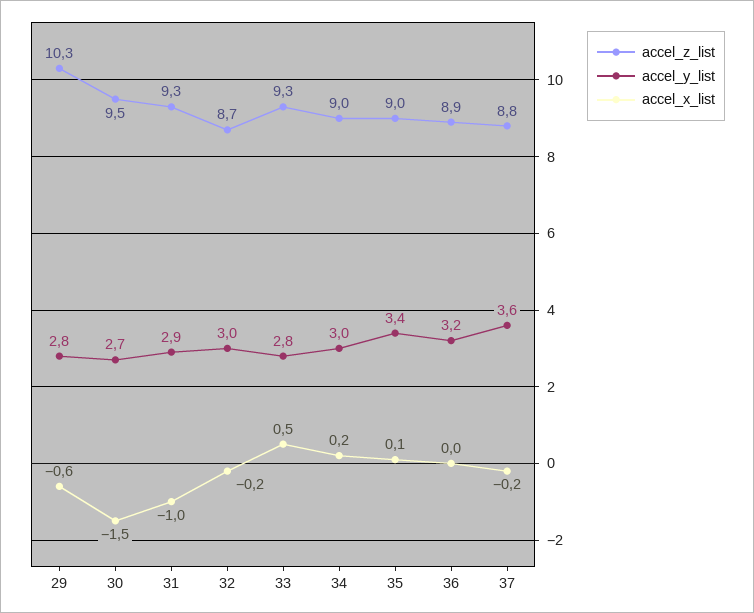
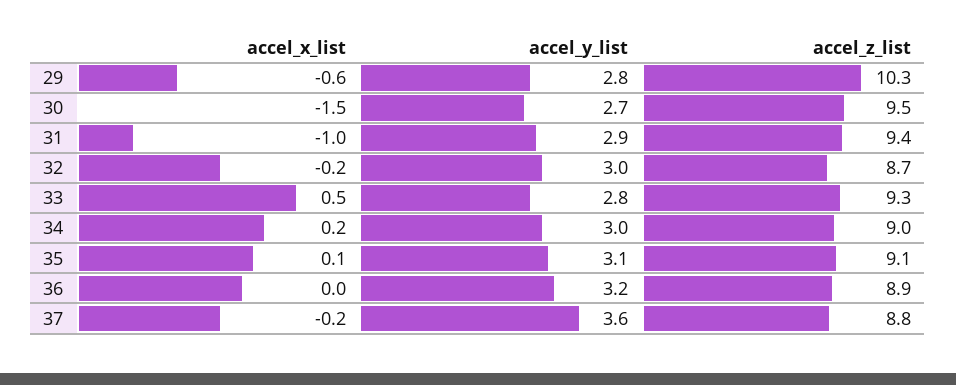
accel_z_list, 31: 9.3 -> 9.4
accel_z_list, 35: 9 -> 9.1
accel_y_list, 35: 3.4 -> 3.1

